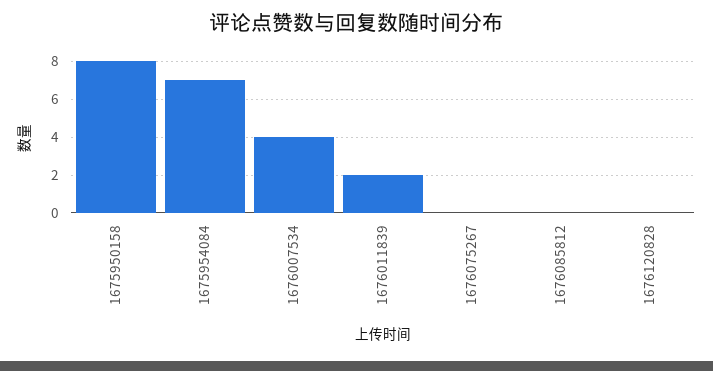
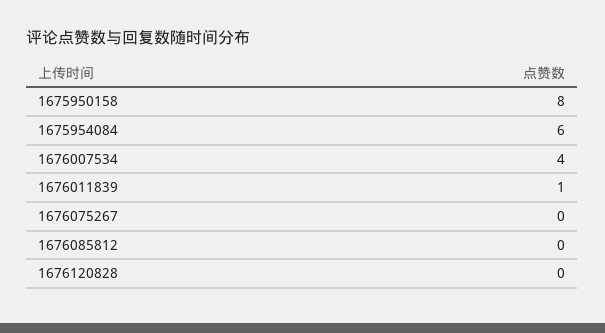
1675954084: 7 -> 6
1676011839: 2 -> 1

